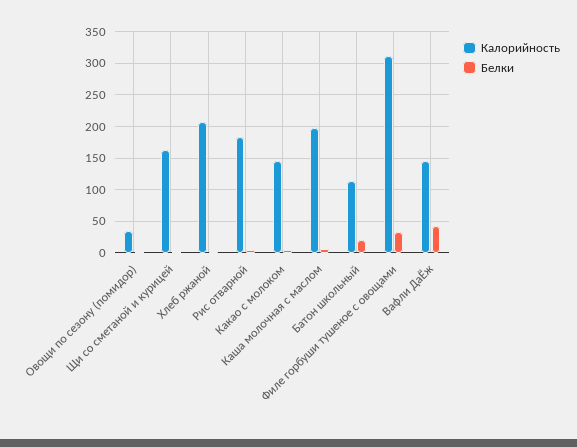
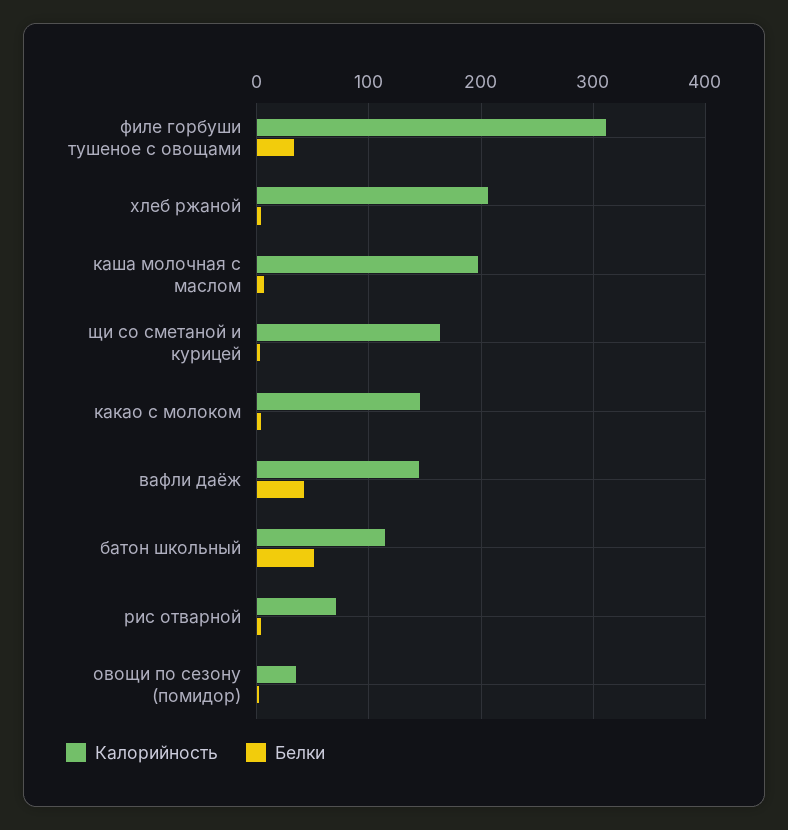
Калорийность, Рис отварной: 180 -> 70
Белки, Батон школьный: 20 -> 50

